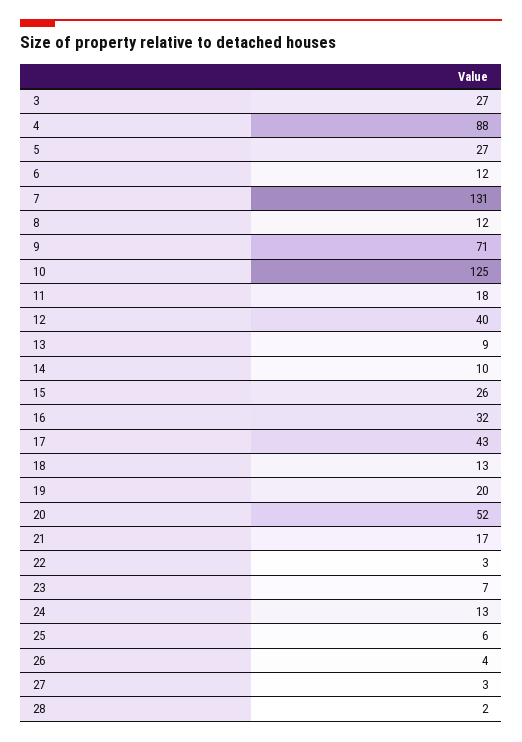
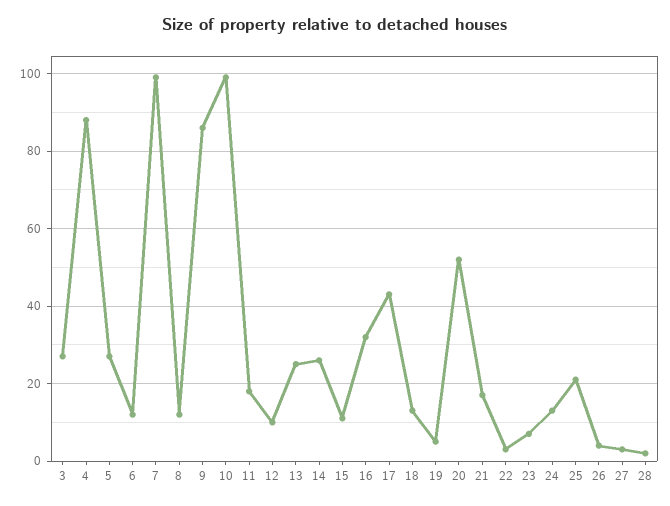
7: 131 -> 100
9: 71 -> 85
10: 125 -> 100
12: 40 -> 10
13: 9 -> 25
14: 10 -> 25
15: 26 -> 10
19: 20 -> 5
25: 6 -> 20

